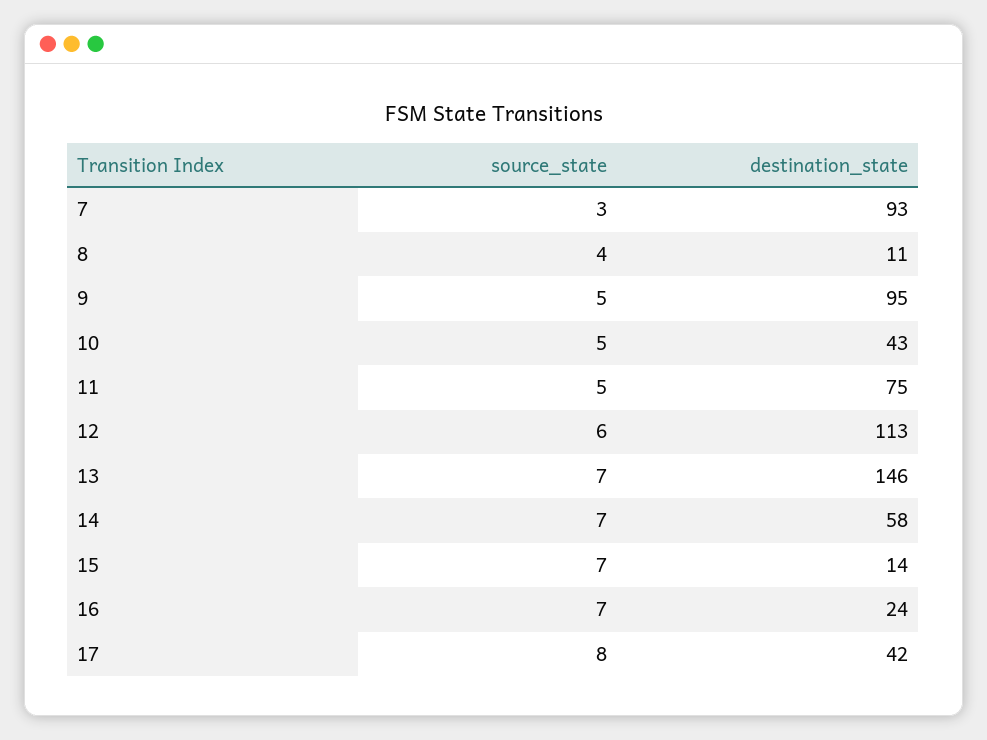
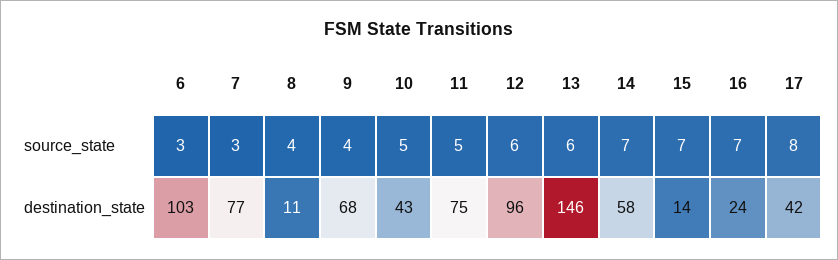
destination_state, 7: 93 -> 77
source_state, 9: 5 -> 4
destination_state, 9: 95 -> 68
destination_state, 12: 113 -> 96
source_state, 13: 7 -> 6
source_state, 6: none -> 3
destination_state, 6: none -> 103

